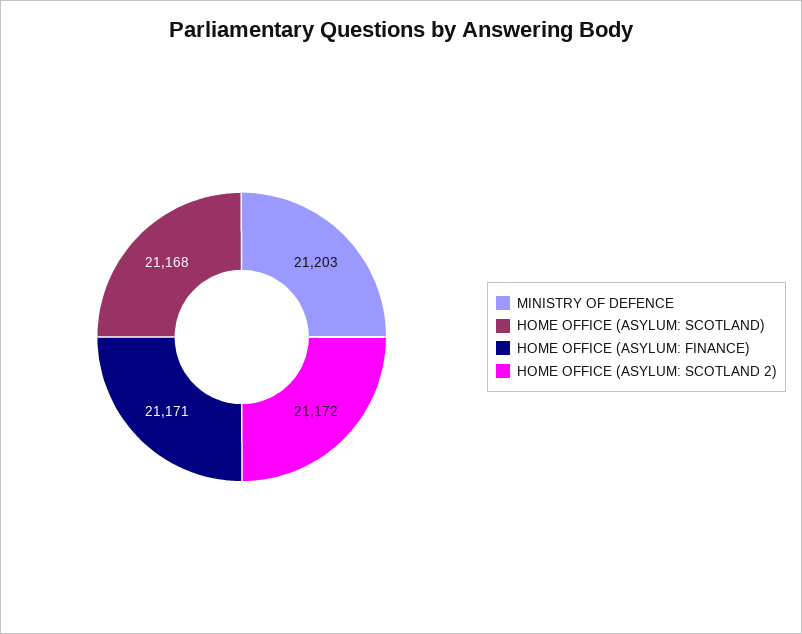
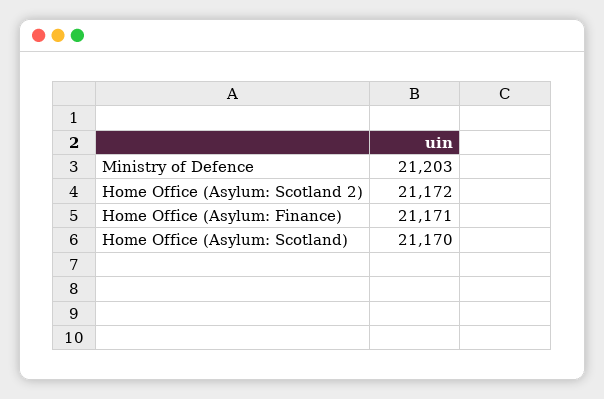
HOME OFFICE (ASYLUM: SCOTLAND): 21168 -> 21170

